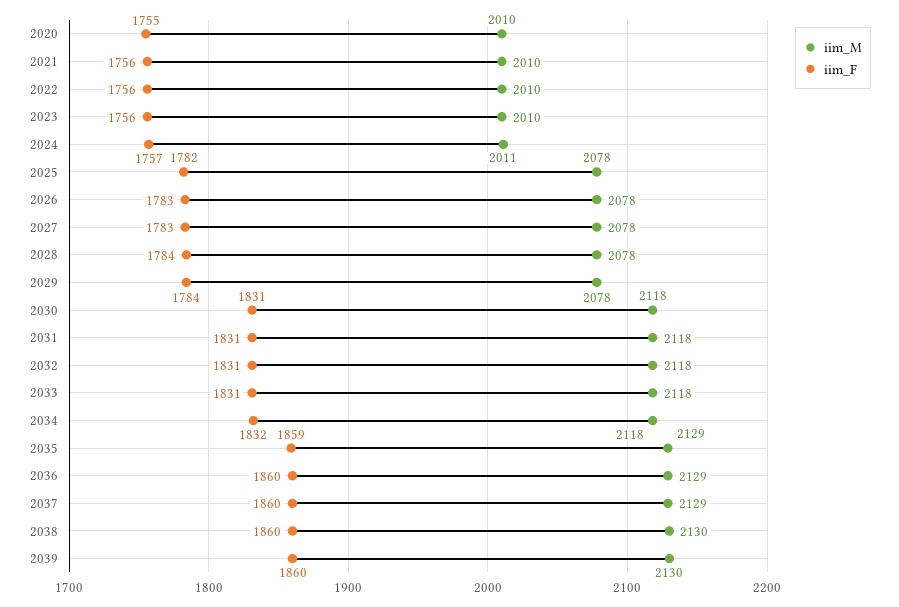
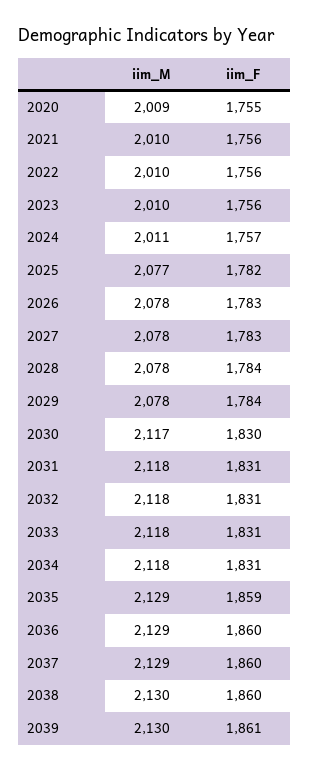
iim_M, 2020: 2010 -> 2009
iim_M, 2025: 2078 -> 2077
iim_M, 2030: 2118 -> 2117
iim_F, 2030: 1831 -> 1830
iim_F, 2034: 1832 -> 1831
iim_F, 2039: 1860 -> 1861

